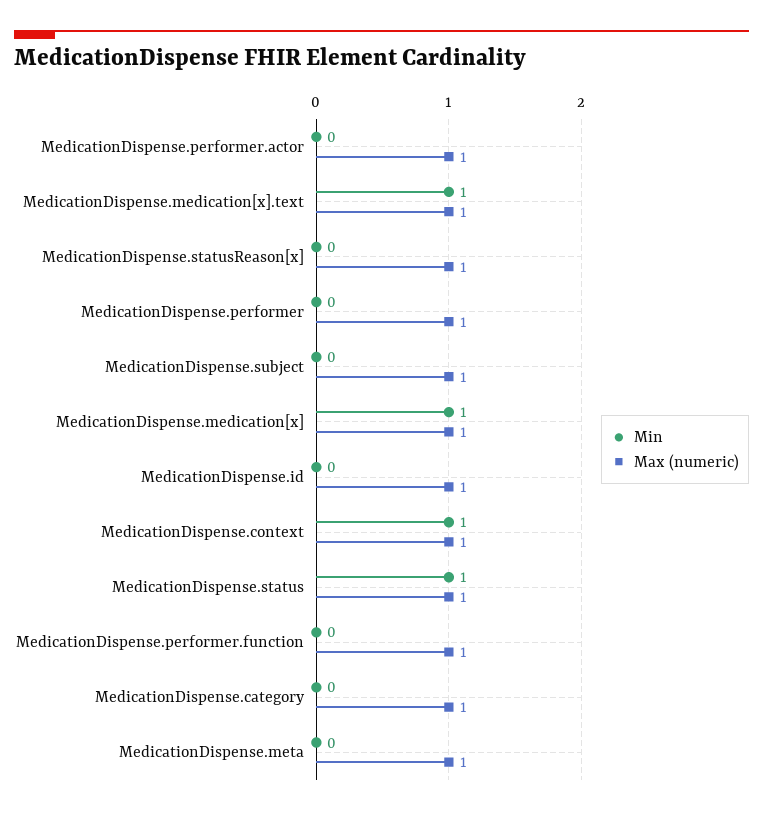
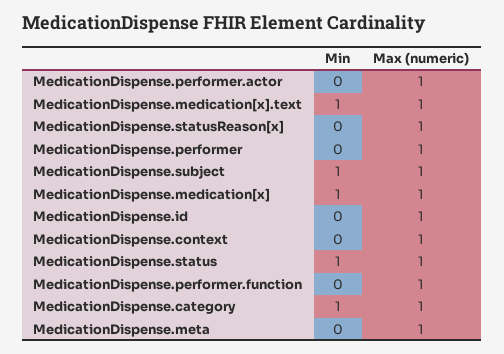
Min, MedicationDispense.subject: 0 -> 1
Min, MedicationDispense.context: 1 -> 0
Min, MedicationDispense.category: 0 -> 1

